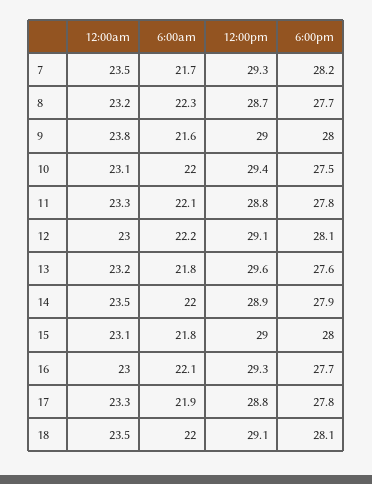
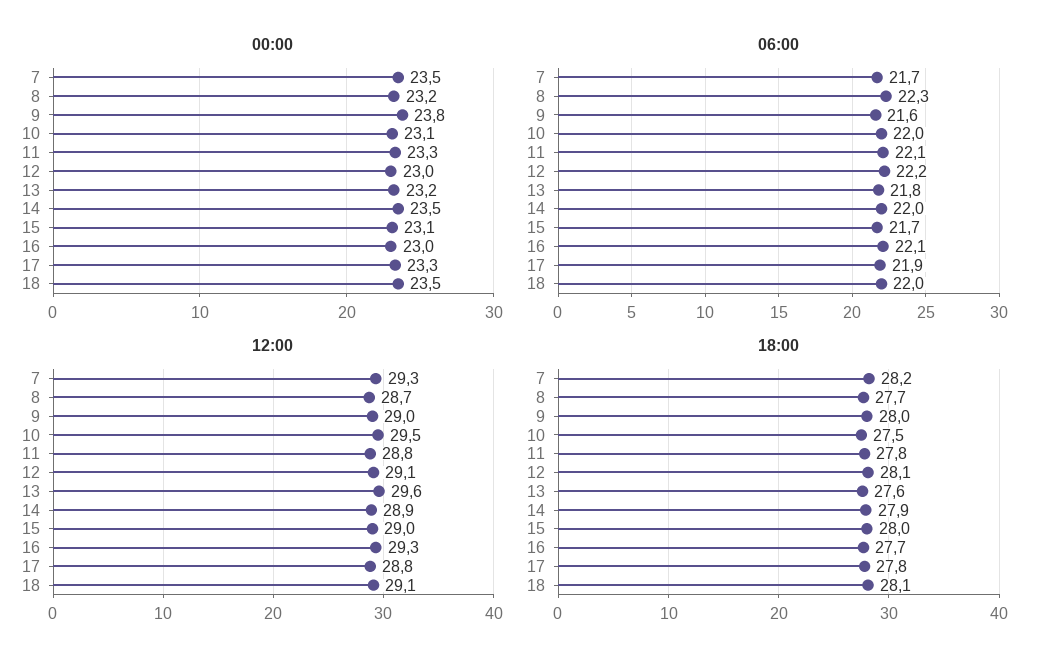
12:00pm, 10: 29.4 -> 29.5
6:00am, 15: 21.8 -> 21.7

